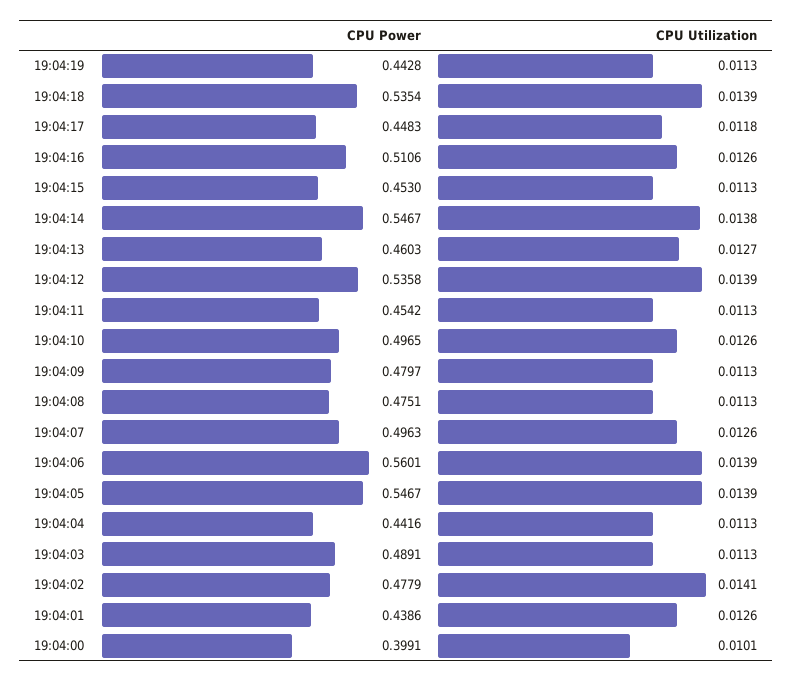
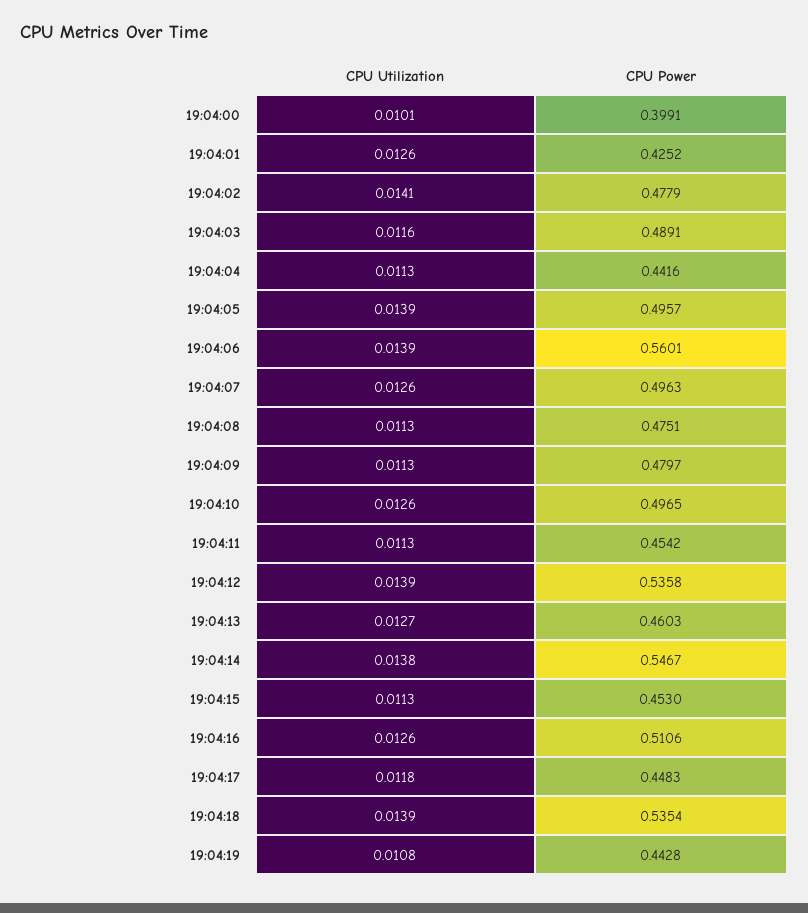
CPU Utilization, 19:04:19: 0.0113 -> 0.0108
CPU Power, 19:04:05: 0.5467 -> 0.4957
CPU Utilization, 19:04:03: 0.0113 -> 0.0116
CPU Power, 19:04:01: 0.4386 -> 0.4252

